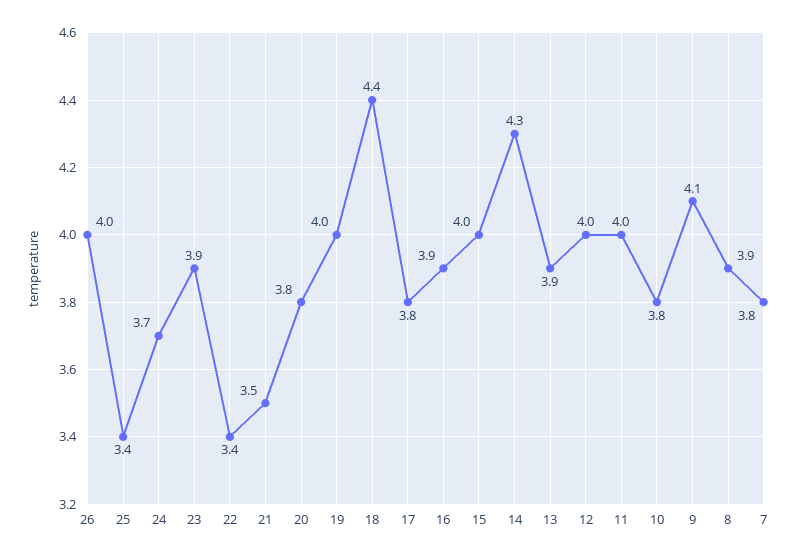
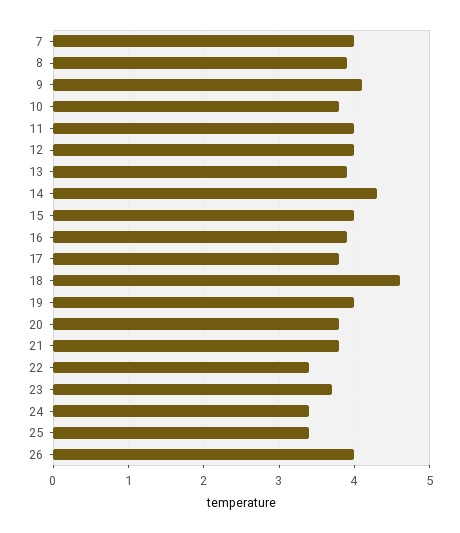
24: 3.7 -> 3.4
23: 3.9 -> 3.7
21: 3.5 -> 3.8
18: 4.4 -> 4.6
7: 3.8 -> 4

